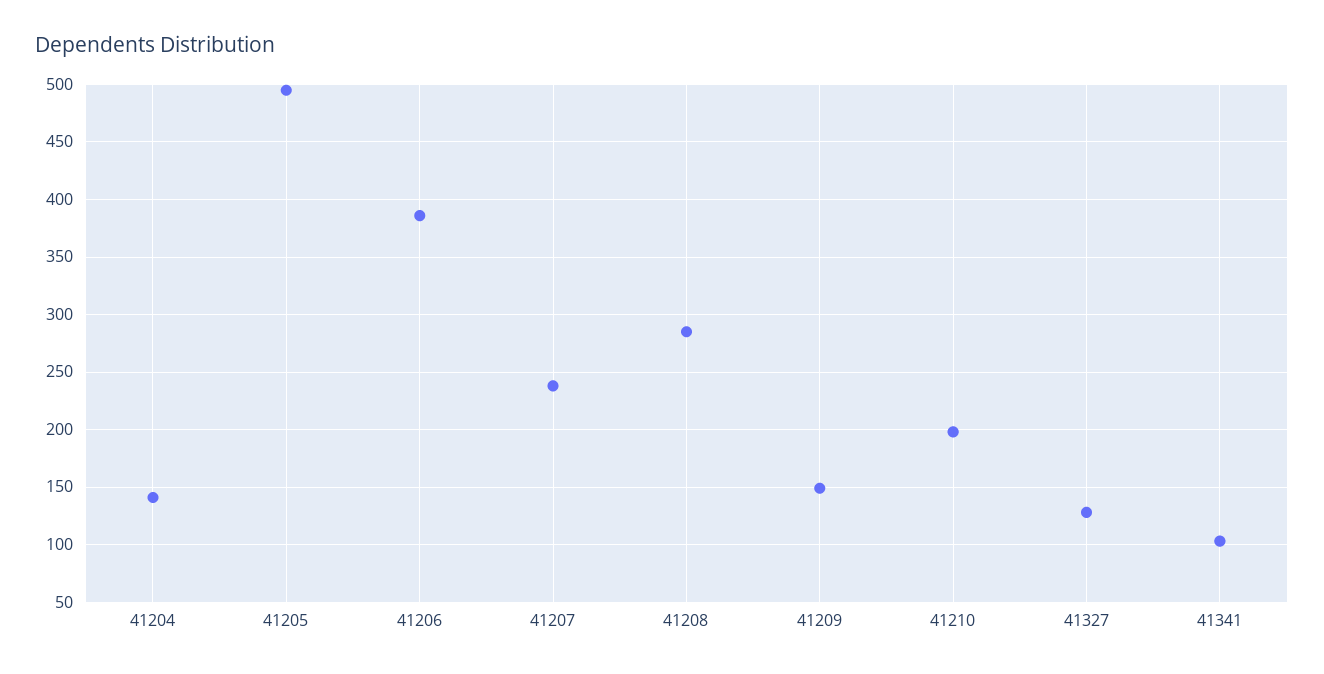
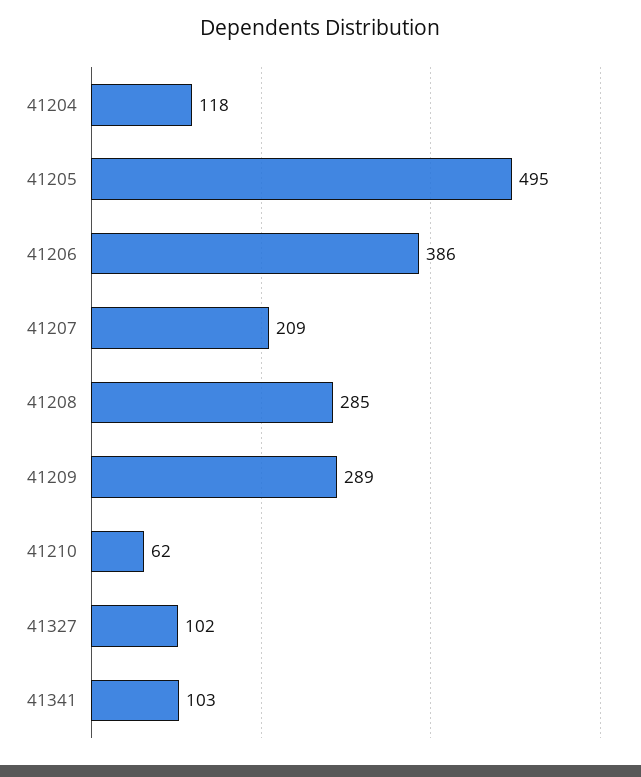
41204: 140 -> 118
41207: 240 -> 209
41209: 150 -> 289
41210: 200 -> 62
41327: 130 -> 102

